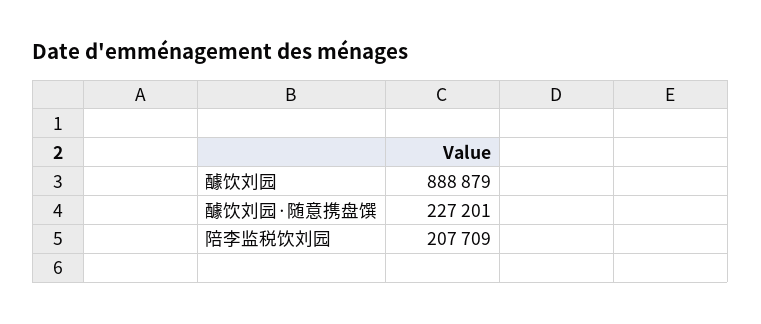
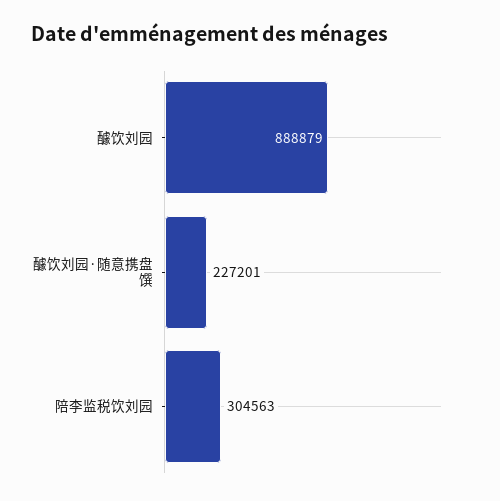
陪李监税饮刘园: 207709 -> 304563

